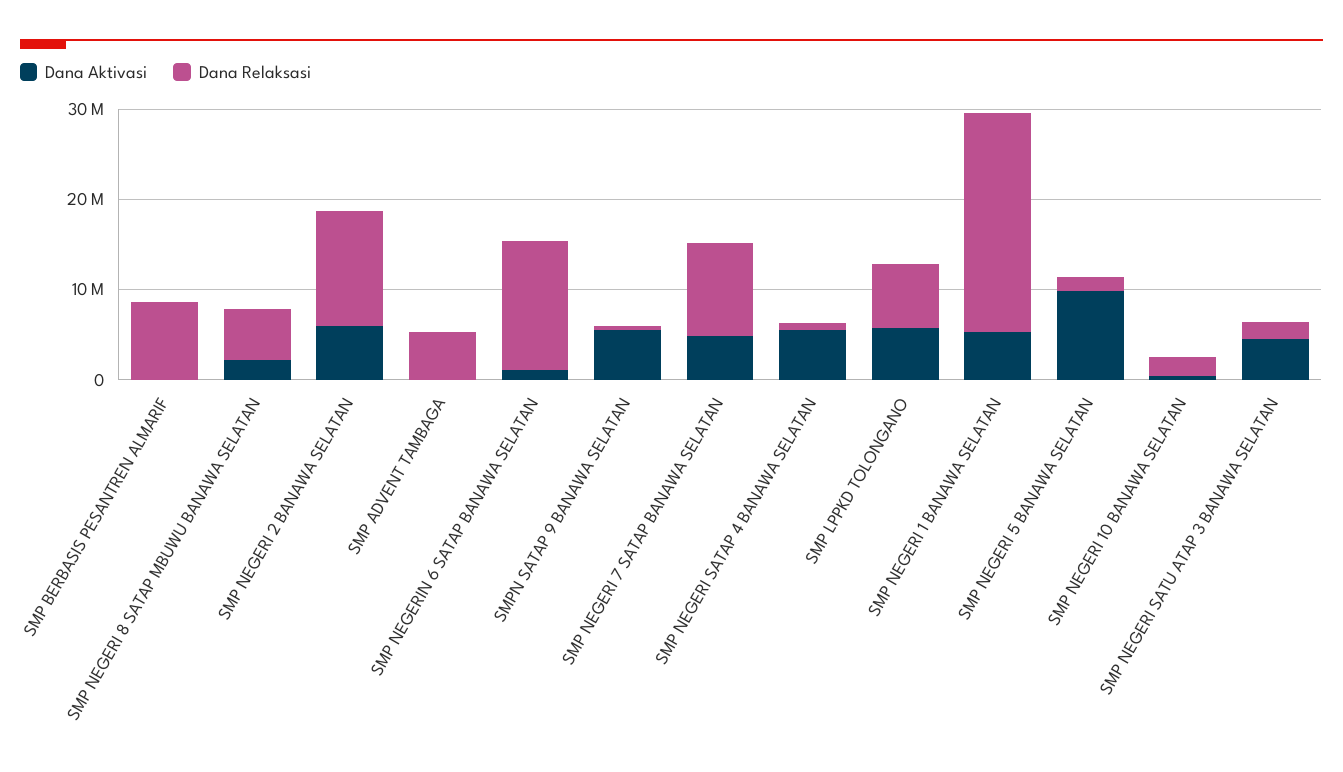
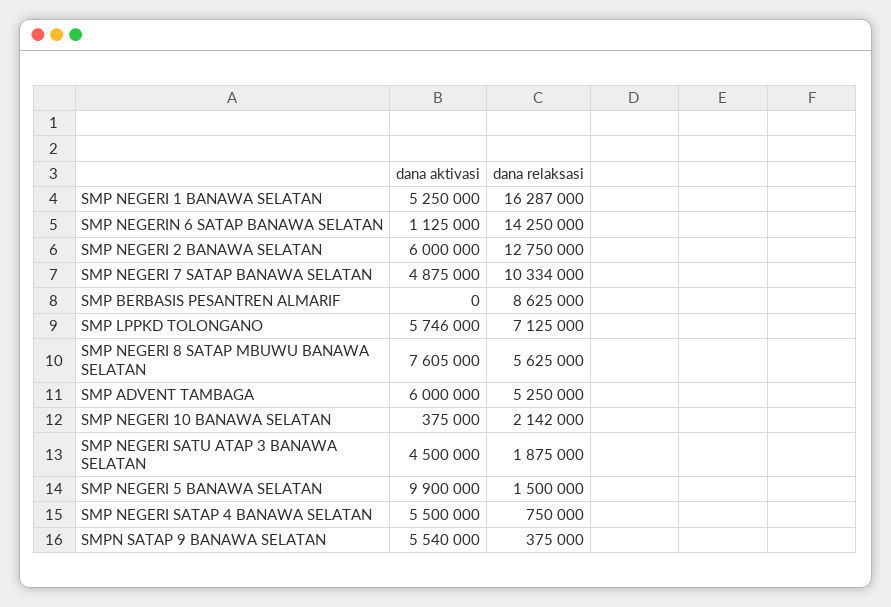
Dana Aktivasi, SMP NEGERI 8 SATAP MBUWU BANAWA SELATAN: 2000000 -> 7605000
Dana Aktivasi, SMP ADVENT TAMBAGA: 0 -> 6000000
Dana Relaksasi, SMP NEGERI 1 BANAWA SELATAN: 24000000 -> 16287000

